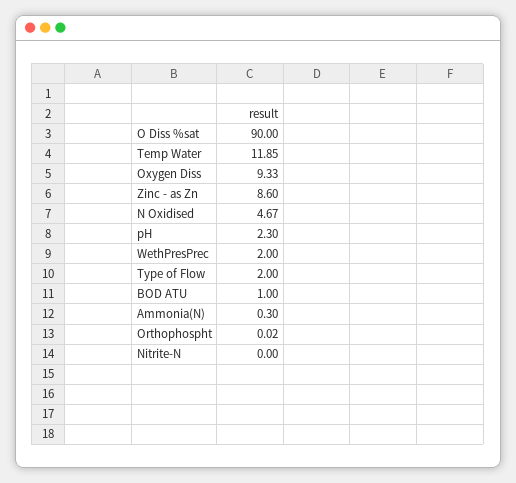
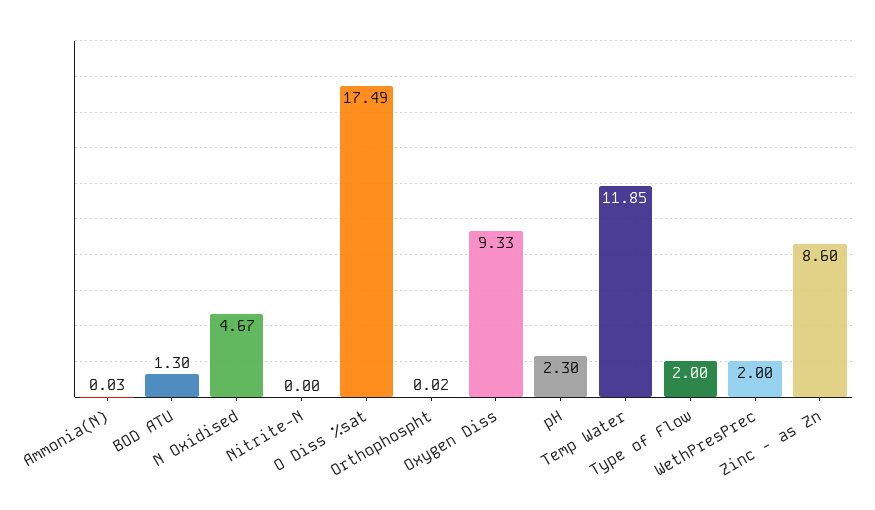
O Diss %sat: 90 -> 17.49
BOD ATU: 1 -> 1.3
Ammonia(N): 0.3 -> 0.03

